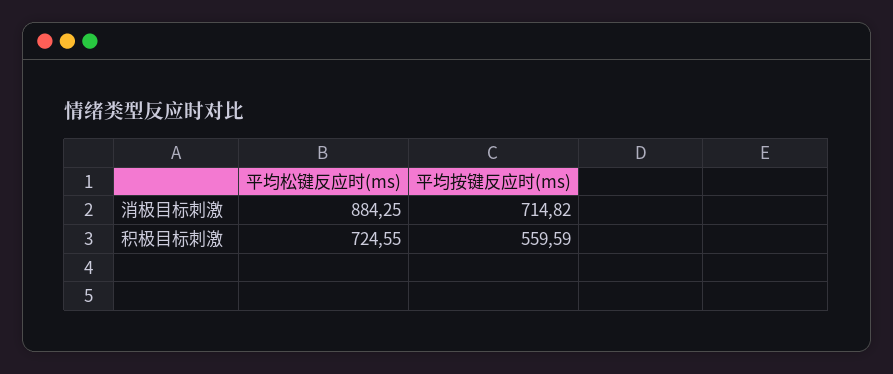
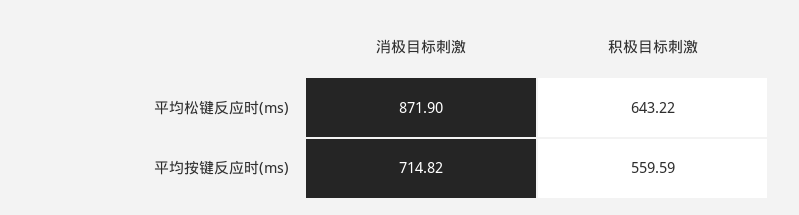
平均松键反应时(ms), 消极目标刺激: 884.25 -> 871.9
平均松键反应时(ms), 积极目标刺激: 724.55 -> 643.22

